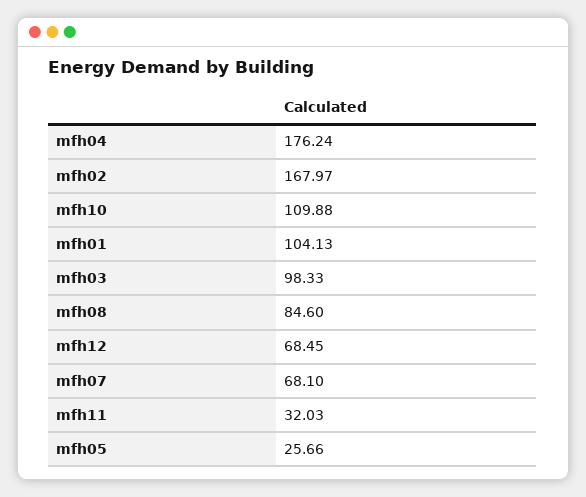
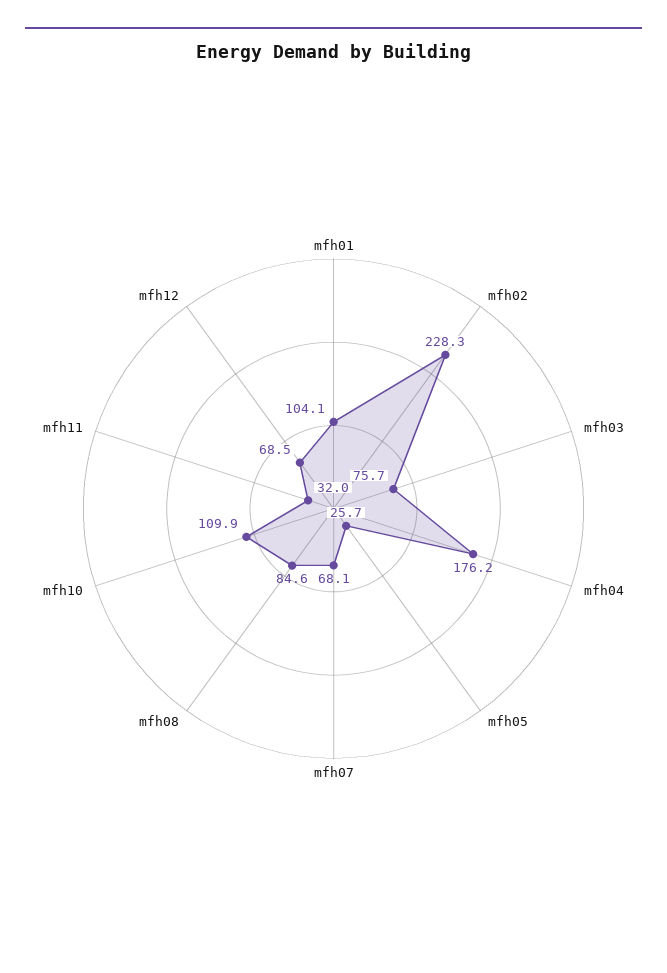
mfh02: 167.97 -> 228.3
mfh03: 98.33 -> 75.7

